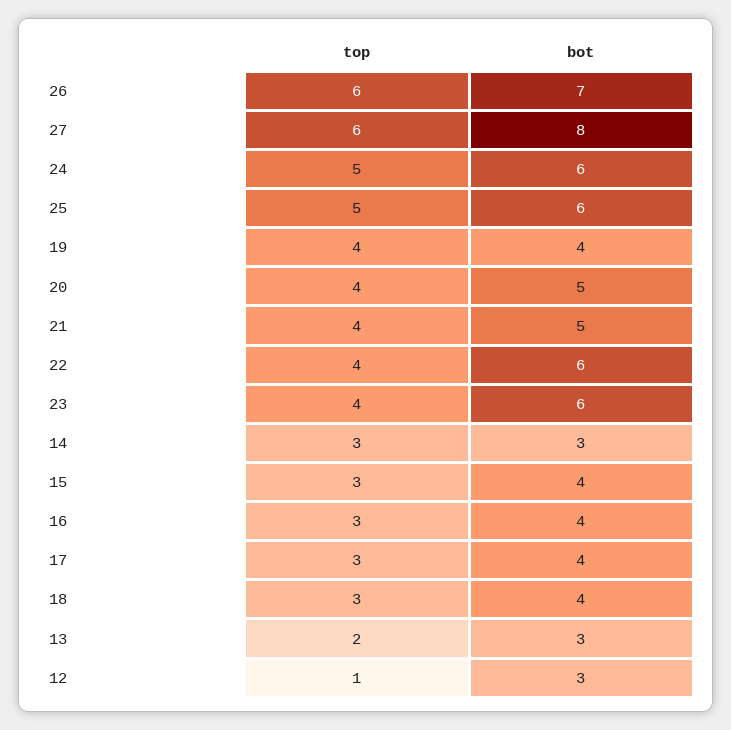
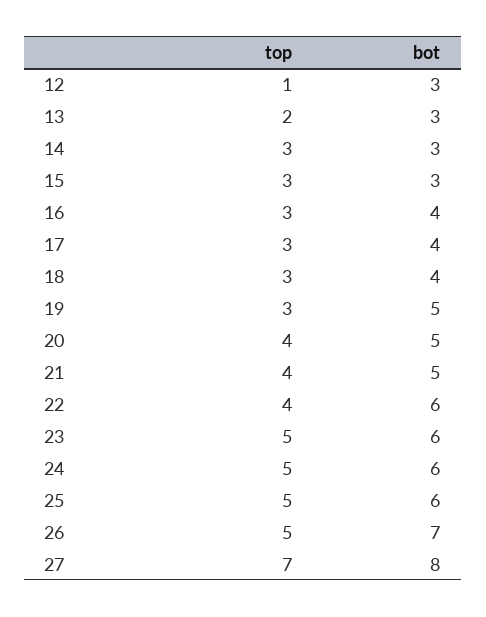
top, 26: 6 -> 5
top, 27: 6 -> 7
top, 19: 4 -> 3
bot, 19: 4 -> 5
top, 23: 4 -> 5
bot, 15: 4 -> 3

